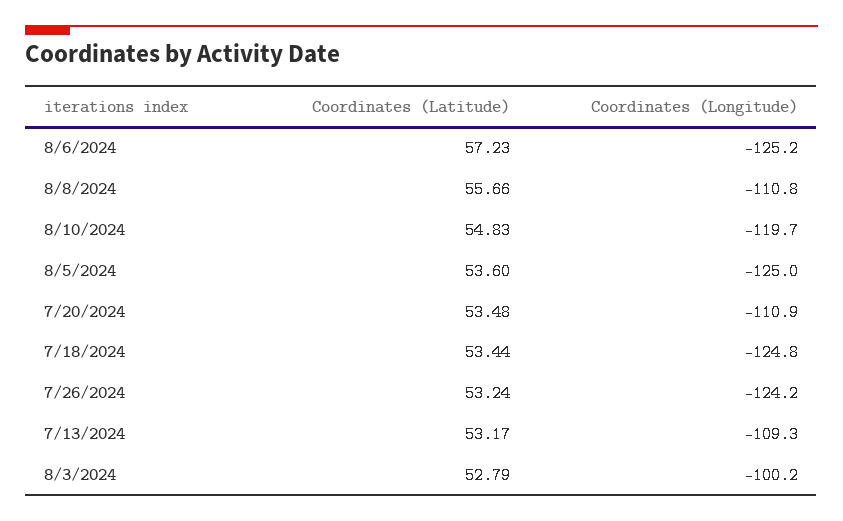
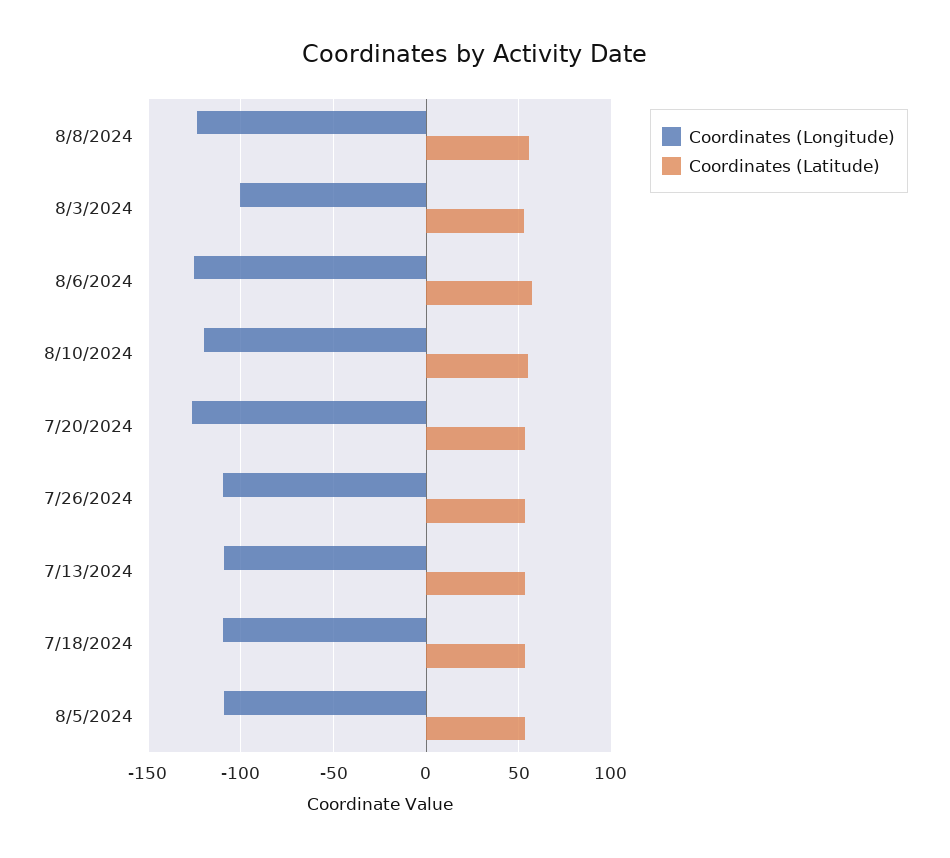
Coordinates (Longitude), 8/8/2024: -110.8 -> -125
Coordinates (Longitude), 8/5/2024: -125 -> -110
Coordinates (Longitude), 7/20/2024: -110.9 -> -125
Coordinates (Longitude), 7/18/2024: -124.8 -> -110
Coordinates (Longitude), 7/26/2024: -124.2 -> -110

